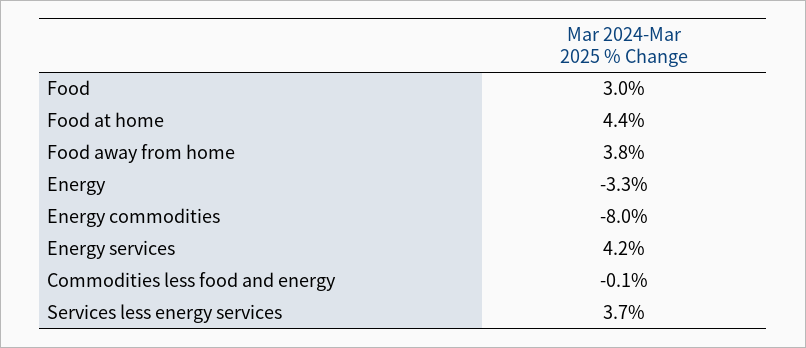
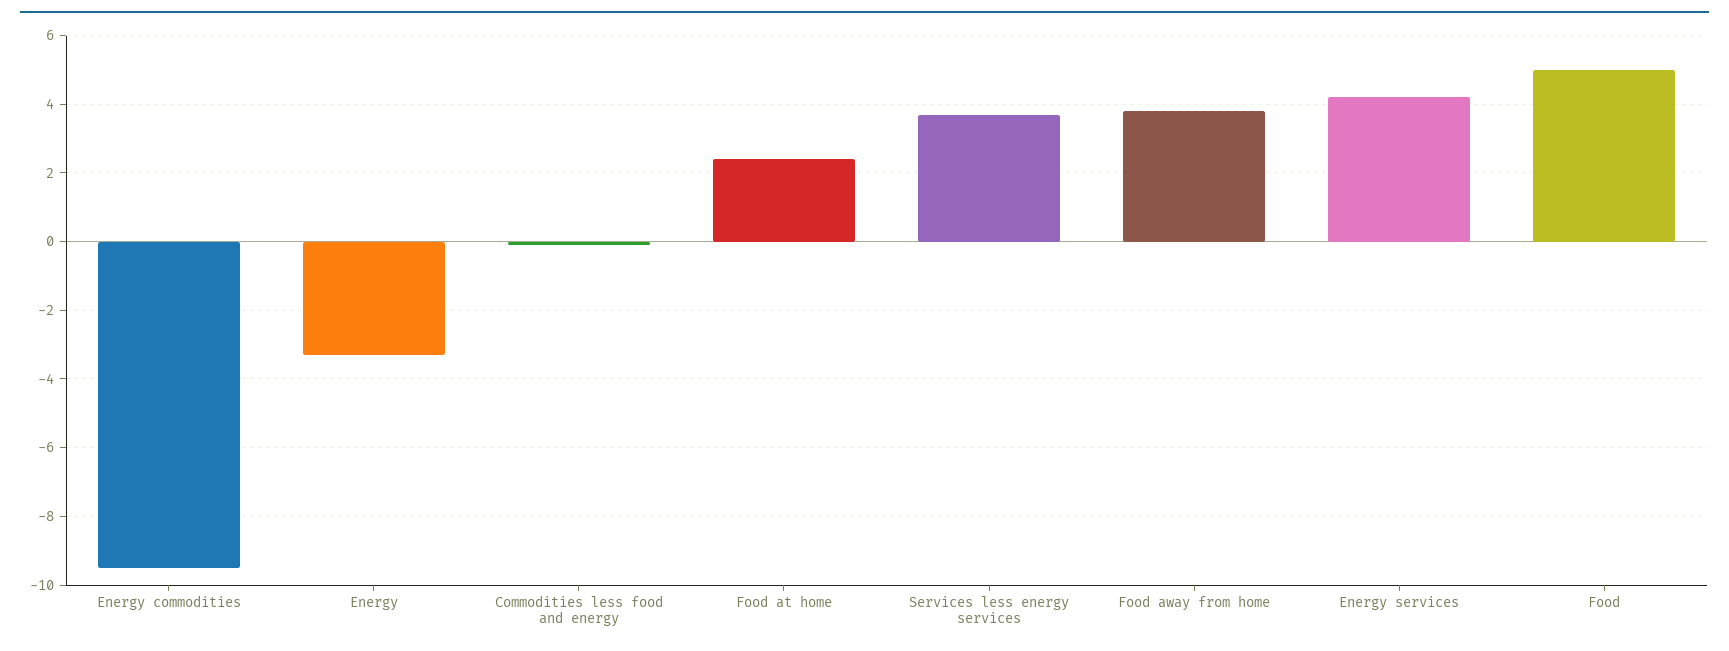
Food: 3 -> 5
Food at home: 4.4 -> 2.5
Energy commodities: -8 -> -9.5

